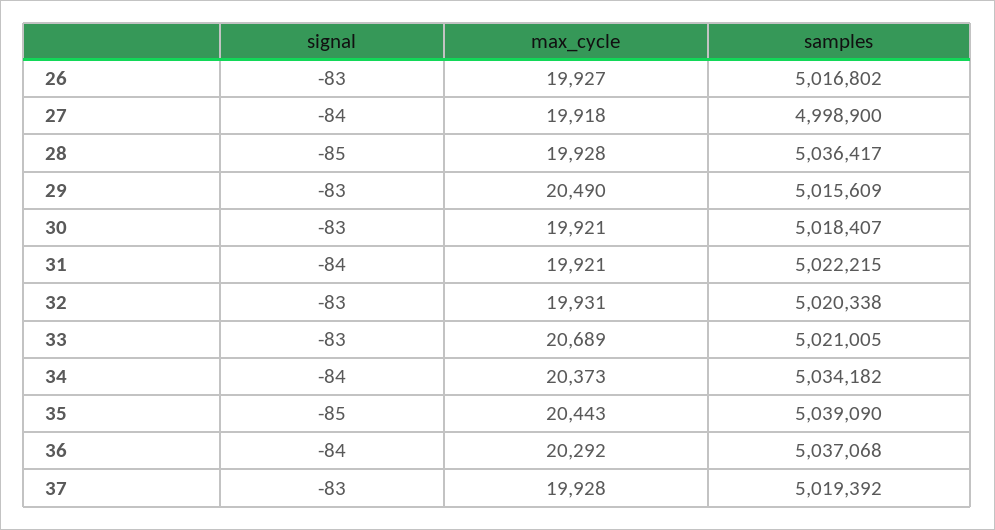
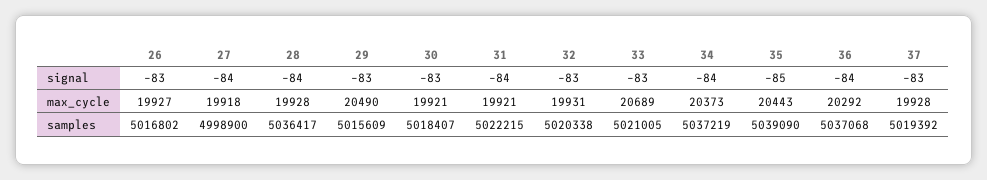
signal, 28: -85 -> -84
samples, 34: 5034182 -> 5037219

